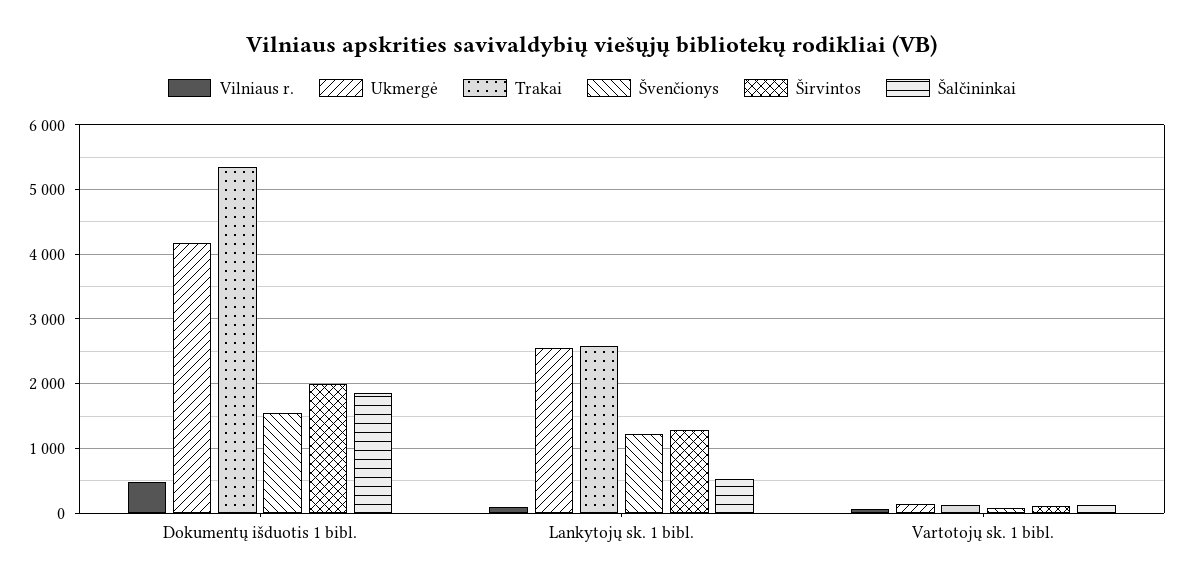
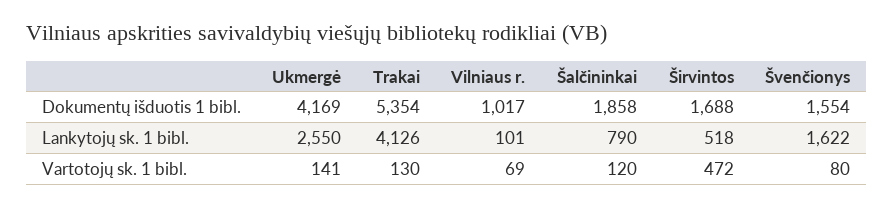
Vilniaus r., Dokumentų išduotis 1 bibl.: 500 -> 1017
Širvintos, Dokumentų išduotis 1 bibl.: 2000 -> 1688
Trakai, Lankytojų sk. 1 bibl.: 2600 -> 4126
Švenčionys, Lankytojų sk. 1 bibl.: 1200 -> 1622
Širvintos, Lankytojų sk. 1 bibl.: 1300 -> 518
Šalčininkai, Lankytojų sk. 1 bibl.: 500 -> 790
Širvintos, Vartotojų sk. 1 bibl.: 100 -> 472

